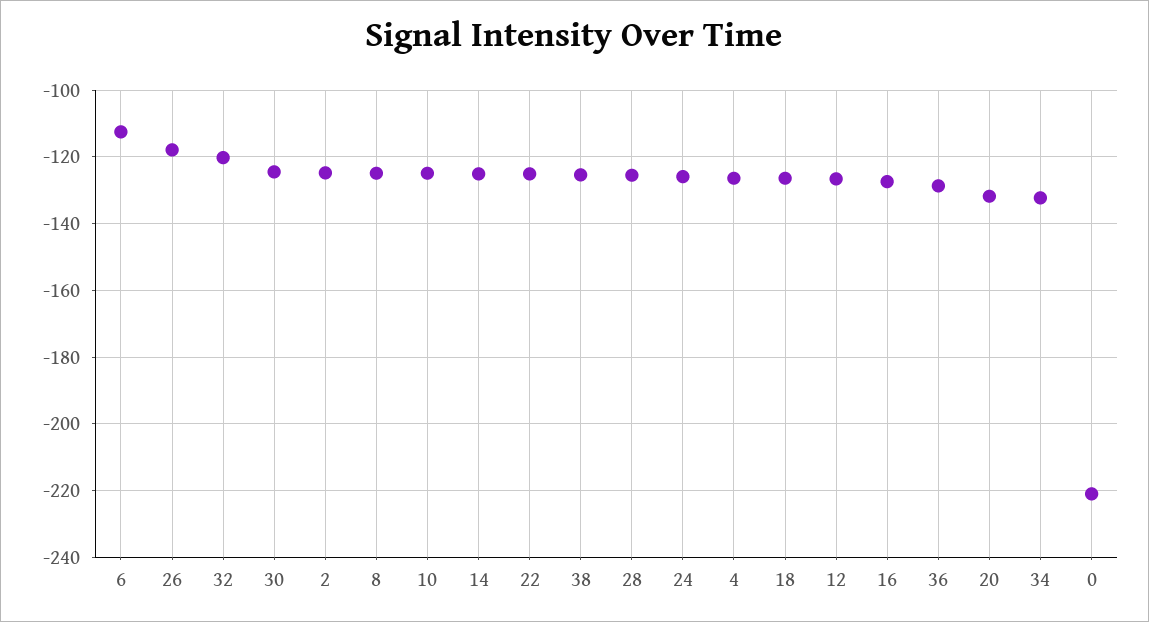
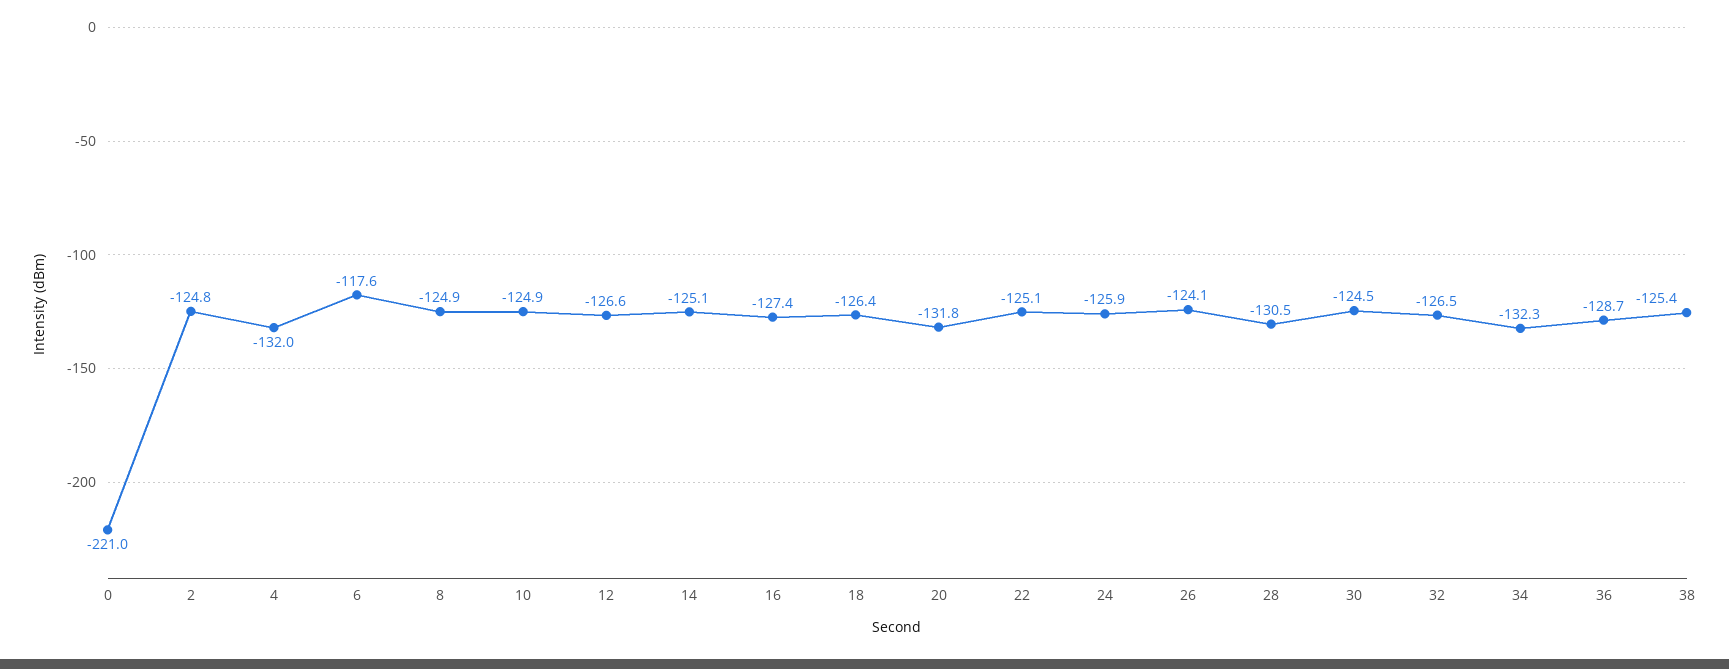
6: -112 -> -117.6
26: -118 -> -124.1
32: -120 -> -126.5
28: -126 -> -130.5
4: -126 -> -132

